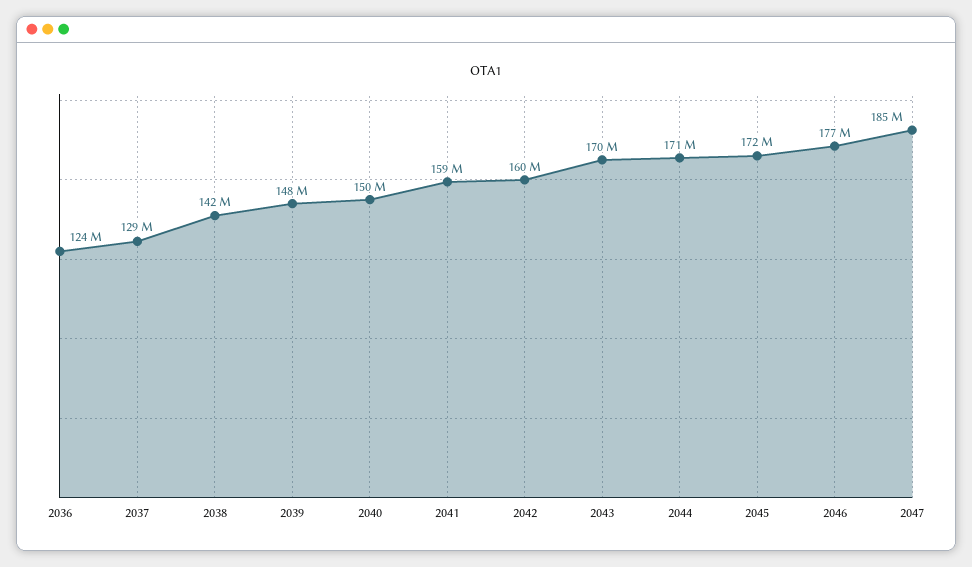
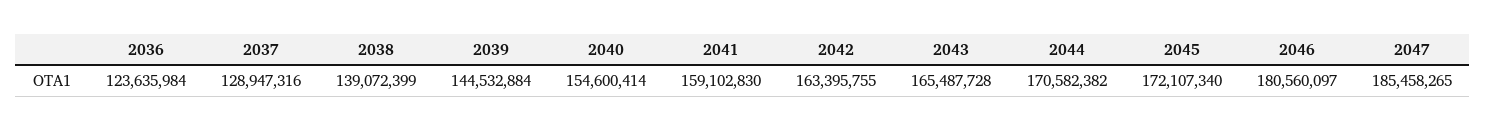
2038: 142000000 -> 139072399
2039: 148000000 -> 144532884
2040: 150000000 -> 154600414
2042: 160000000 -> 163395755
2043: 170000000 -> 165487728
2046: 177000000 -> 180560097

